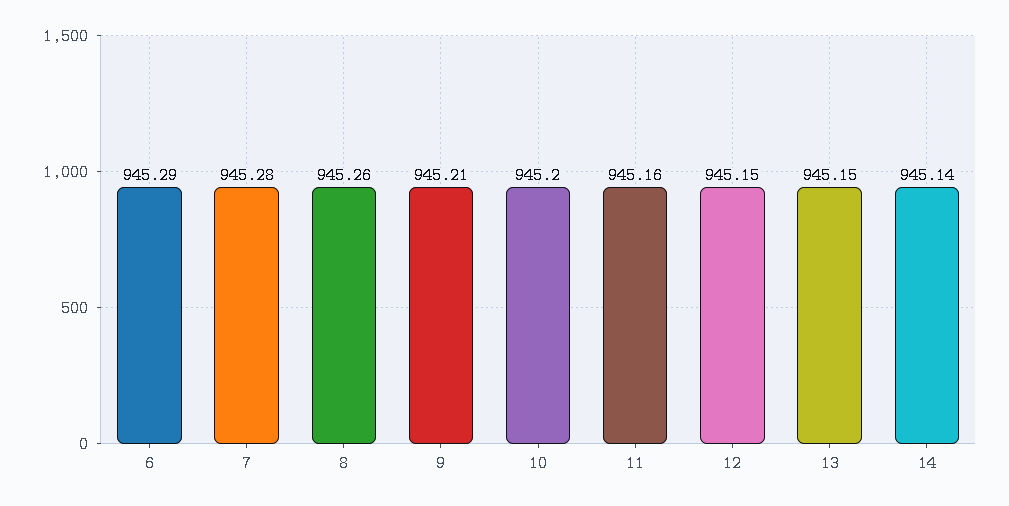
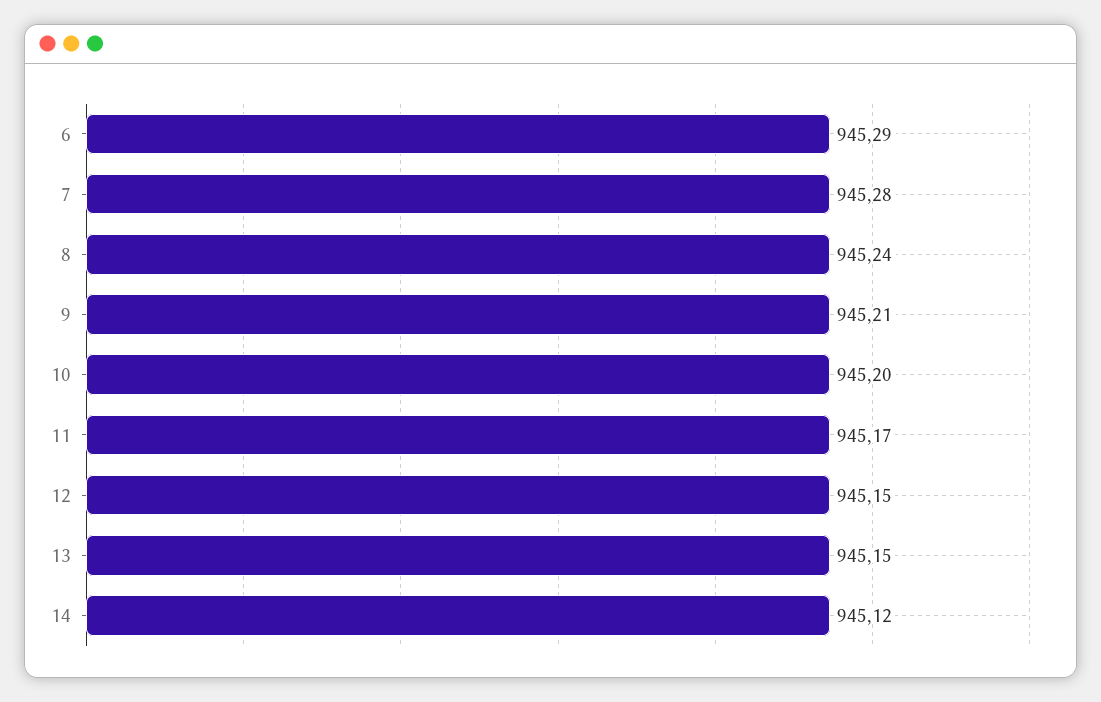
8: 945.26 -> 945.24
11: 945.16 -> 945.17
14: 945.14 -> 945.12

